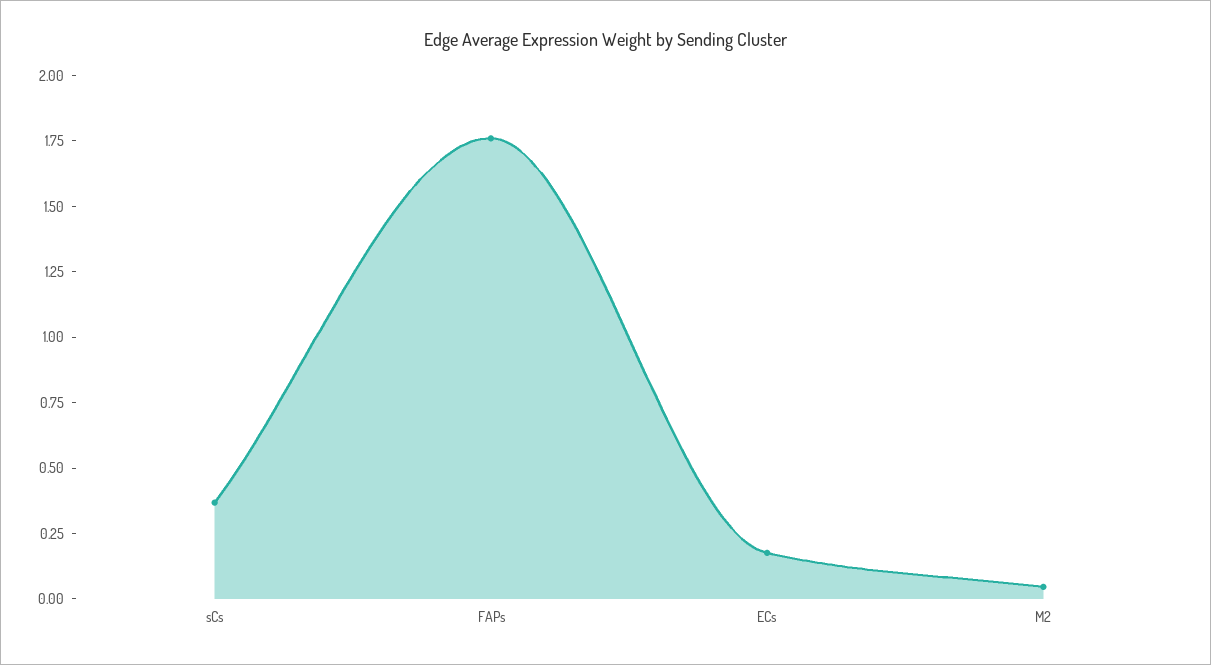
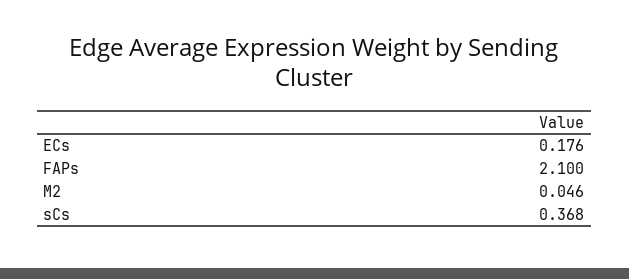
FAPs: 1.75 -> 2.1

